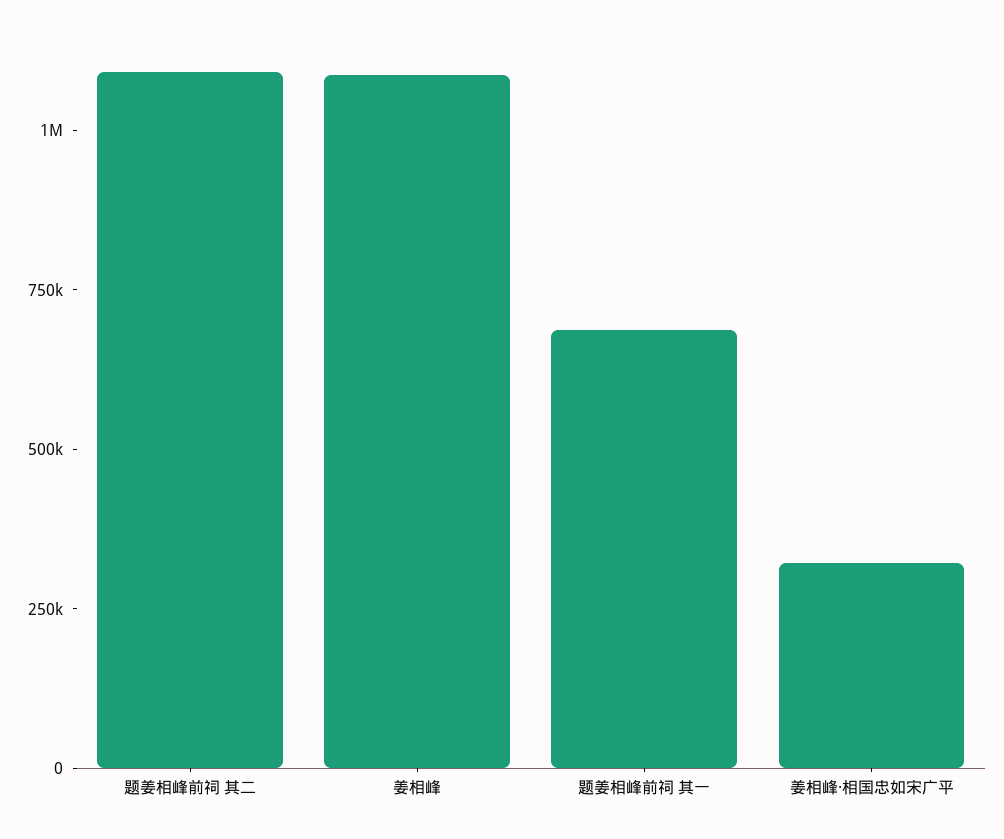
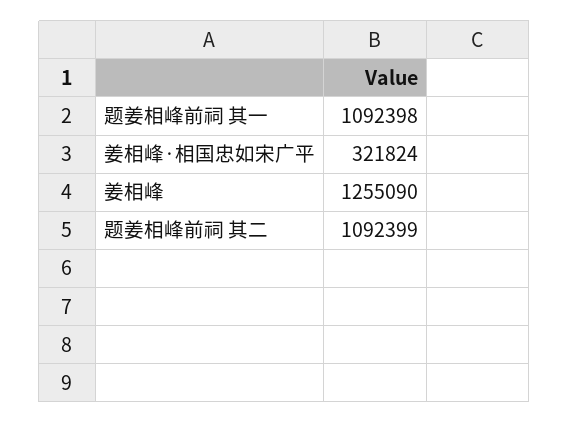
姜相峰: 1100000 -> 1255090
题姜相峰前祠 其一: 700000 -> 1092398

